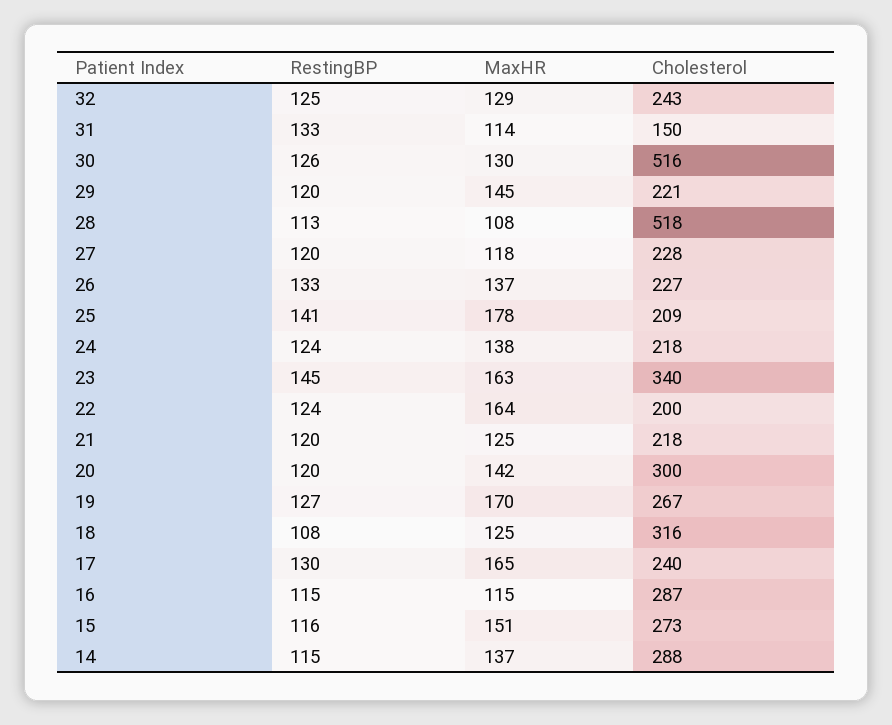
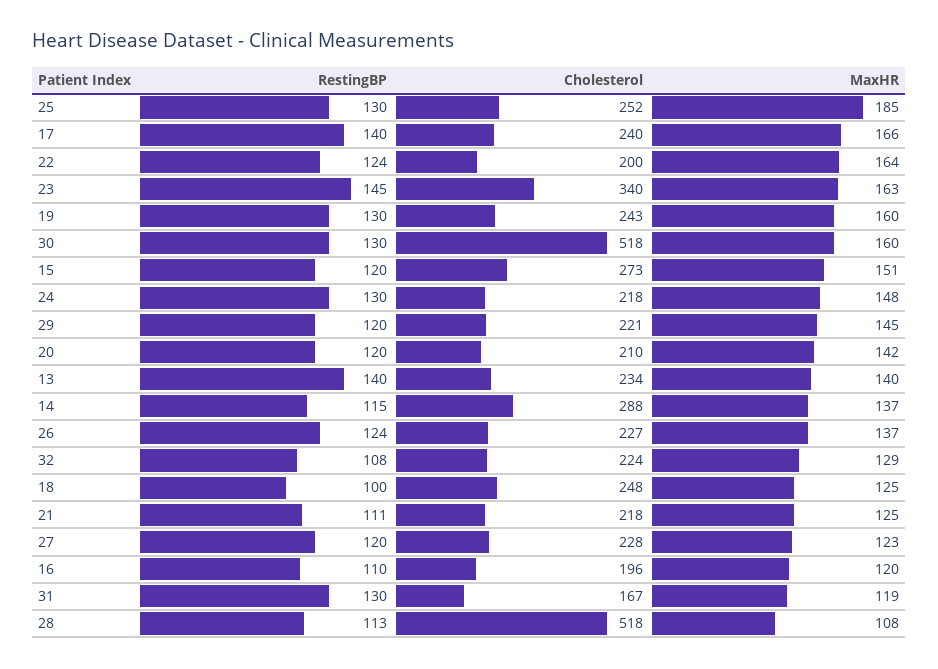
RestingBP, 32: 125 -> 108
Cholesterol, 32: 243 -> 224
RestingBP, 31: 133 -> 130
MaxHR, 31: 114 -> 119
Cholesterol, 31: 150 -> 167
RestingBP, 30: 126 -> 130
MaxHR, 30: 130 -> 160
Cholesterol, 30: 516 -> 518
MaxHR, 27: 118 -> 123
RestingBP, 26: 133 -> 124
RestingBP, 25: 141 -> 130
MaxHR, 25: 178 -> 185
Cholesterol, 25: 209 -> 252
RestingBP, 24: 124 -> 130
MaxHR, 24: 138 -> 148
RestingBP, 21: 120 -> 111
Cholesterol, 20: 300 -> 210
RestingBP, 19: 127 -> 130
MaxHR, 19: 170 -> 160
Cholesterol, 19: 267 -> 243
RestingBP, 18: 108 -> 100
Cholesterol, 18: 316 -> 248
RestingBP, 17: 130 -> 140
MaxHR, 17: 165 -> 166
RestingBP, 16: 115 -> 110
MaxHR, 16: 115 -> 120
Cholesterol, 16: 287 -> 196
RestingBP, 15: 116 -> 120
RestingBP, 13: none -> 140
Cholesterol, 13: none -> 234
MaxHR, 13: none -> 140

